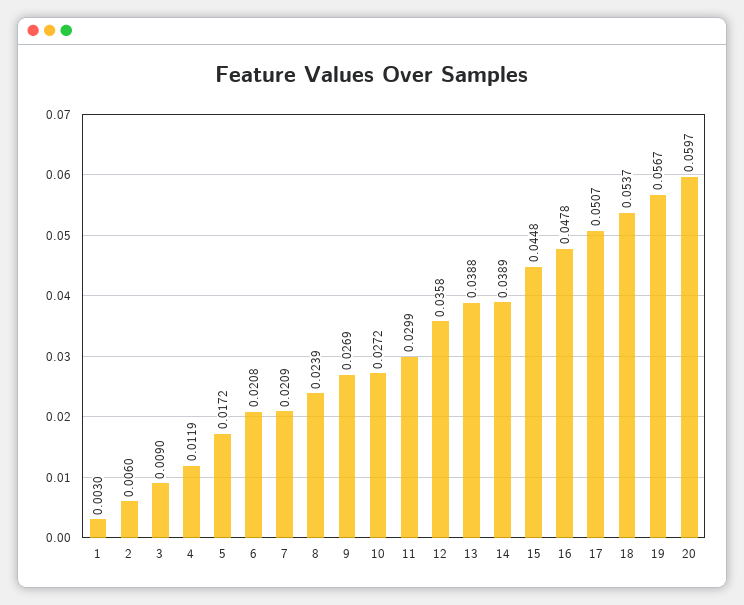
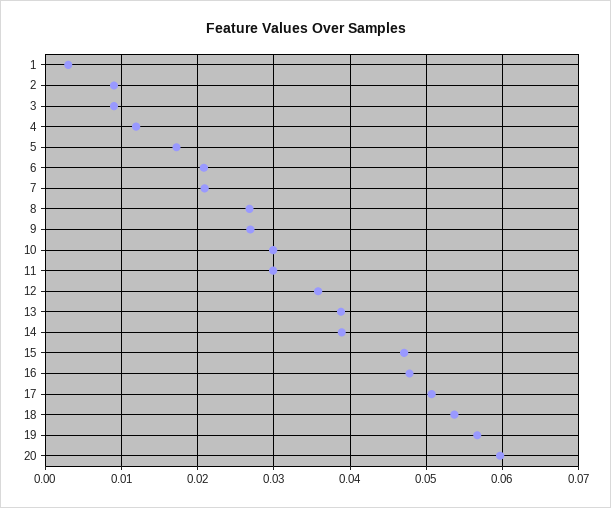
2: 0.006 -> 0.009
8: 0.0239 -> 0.027
10: 0.0272 -> 0.03
15: 0.0448 -> 0.047

